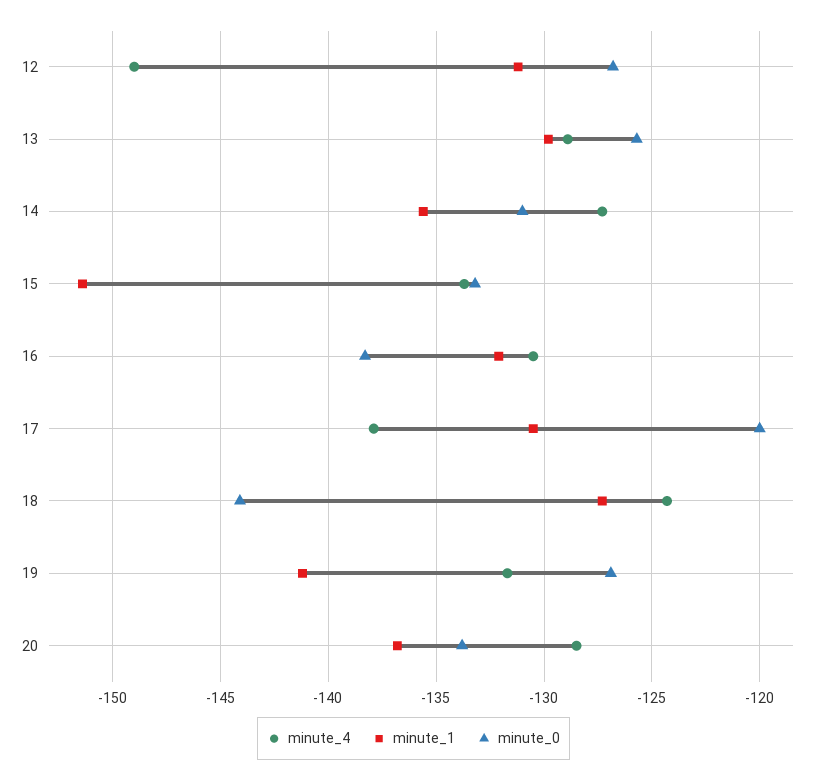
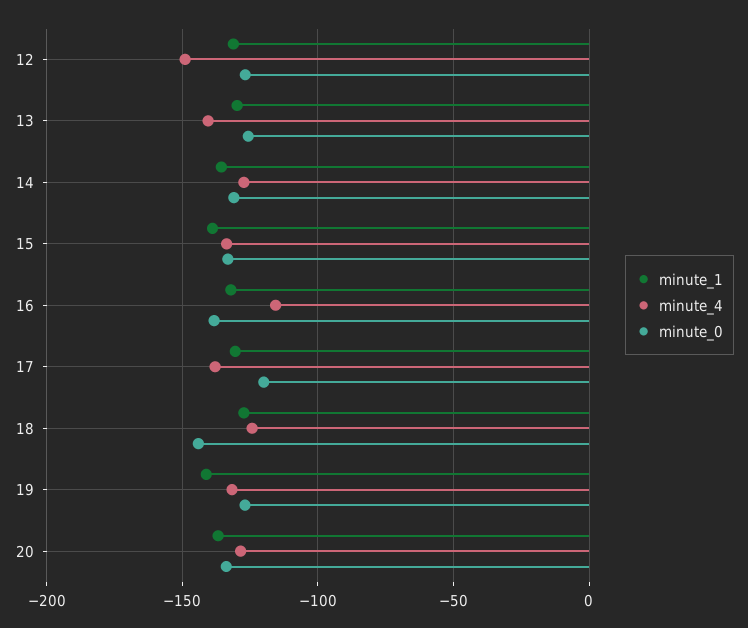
minute_4, 13: -129 -> -140
minute_1, 15: -151.5 -> -140
minute_4, 16: -130.5 -> -115

